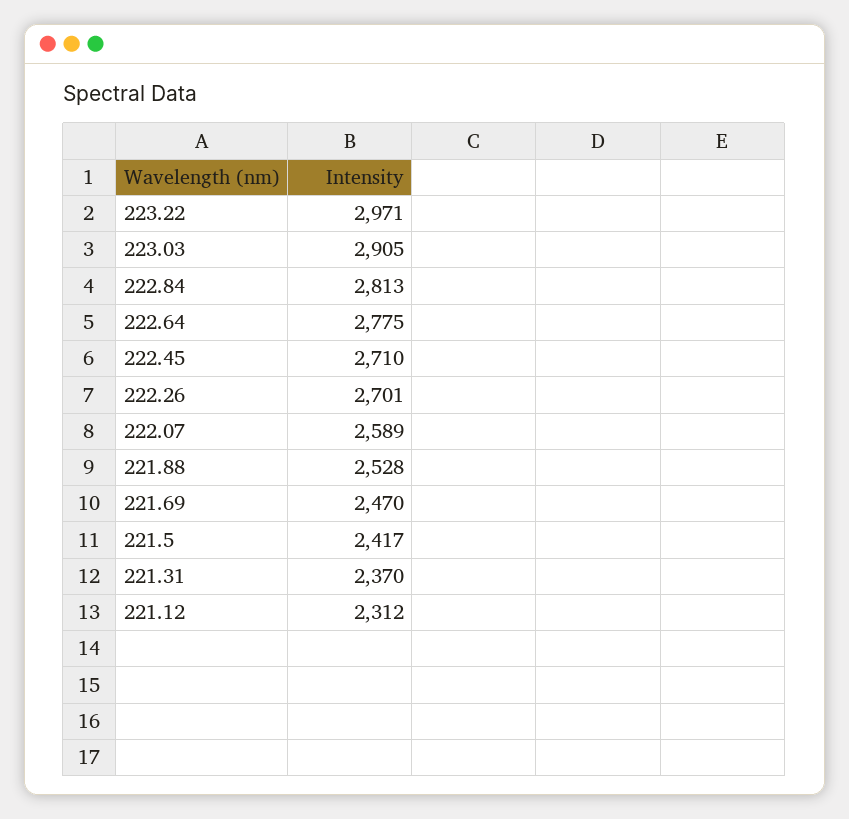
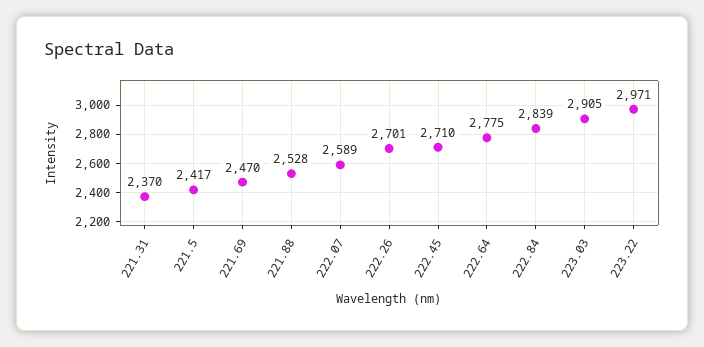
222.84: 2813 -> 2839
221.12: 2312 -> none

